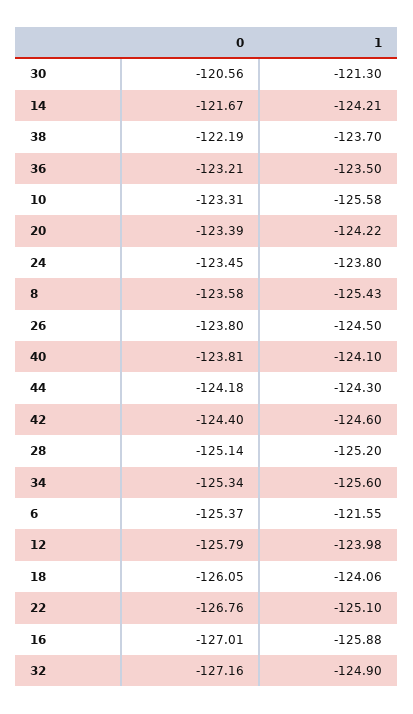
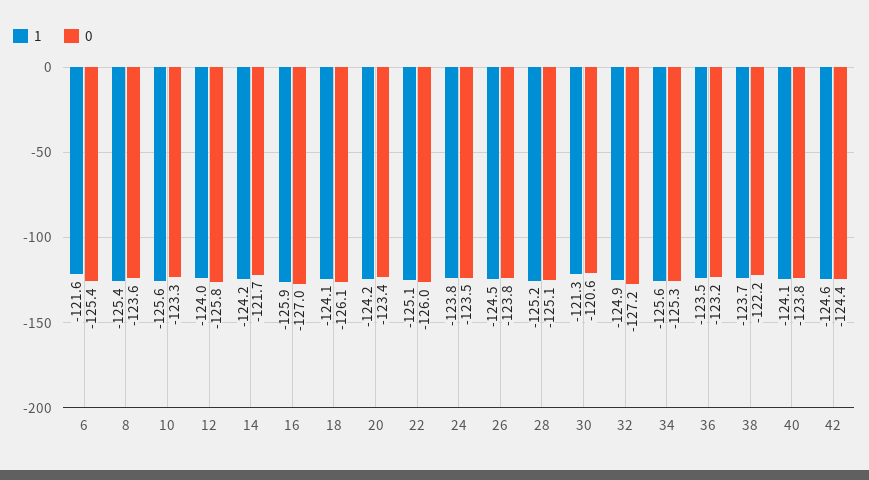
0, 44: -124.18 -> none
1, 44: -124.3 -> none
0, 22: -126.76 -> -126

